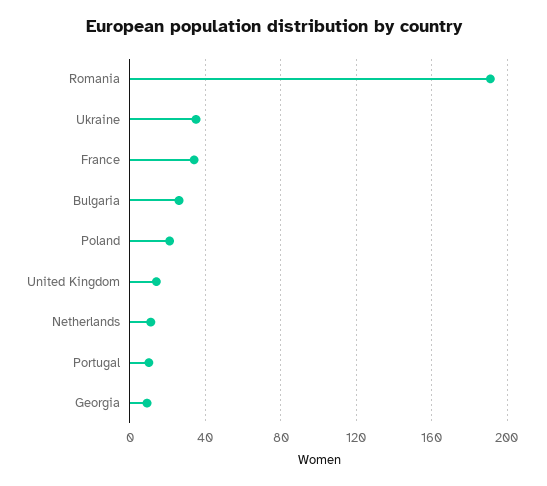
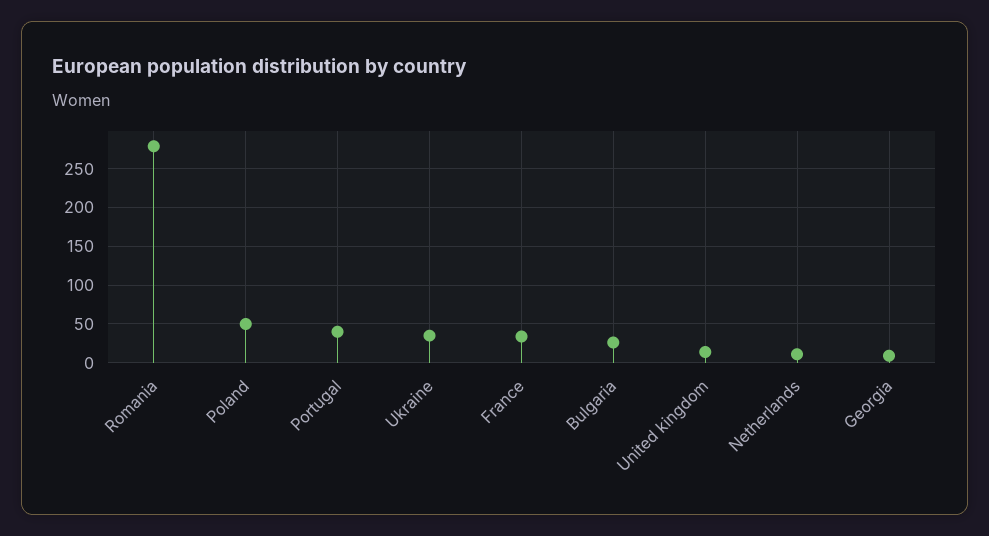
Romania: 190 -> 280
Poland: 20 -> 50
Portugal: 10 -> 40

